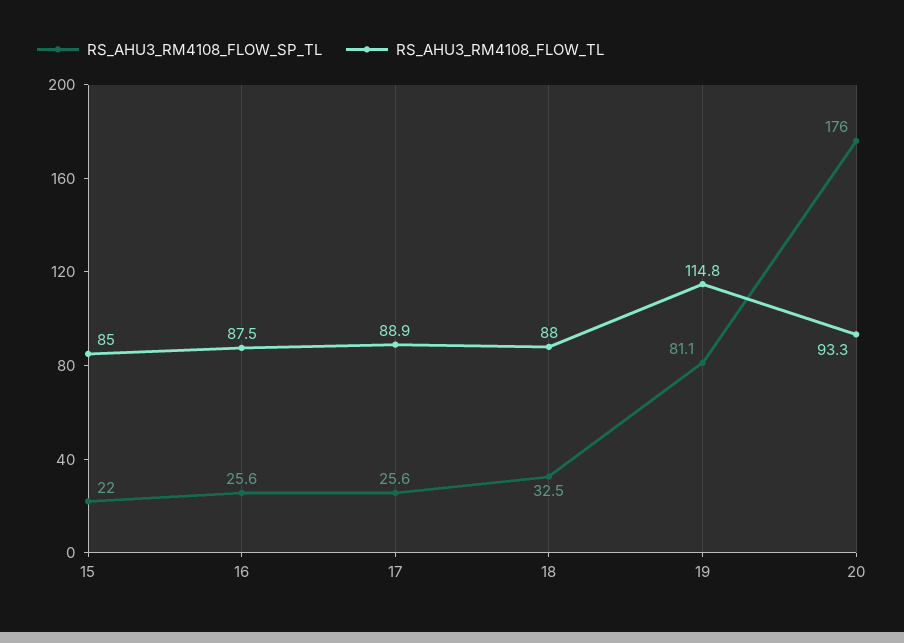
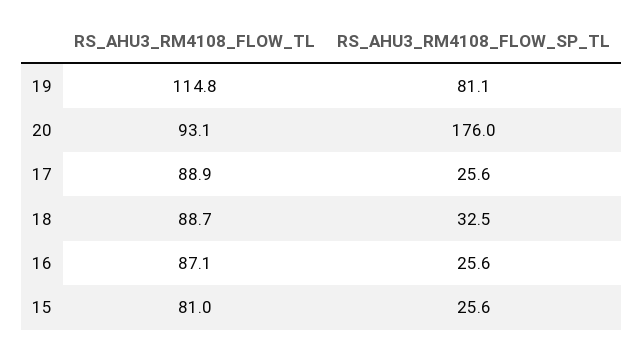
RS_AHU3_RM4108_FLOW_SP_TL, 15: 22 -> 25.6
RS_AHU3_RM4108_FLOW_TL, 15: 85 -> 81
RS_AHU3_RM4108_FLOW_TL, 16: 87.5 -> 87.1
RS_AHU3_RM4108_FLOW_TL, 18: 88 -> 88.7
RS_AHU3_RM4108_FLOW_TL, 20: 93.3 -> 93.1

